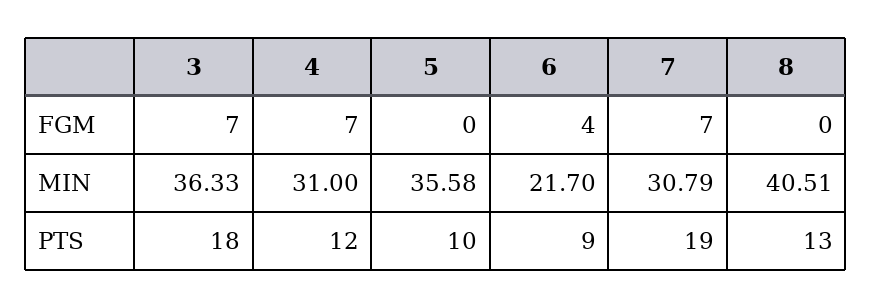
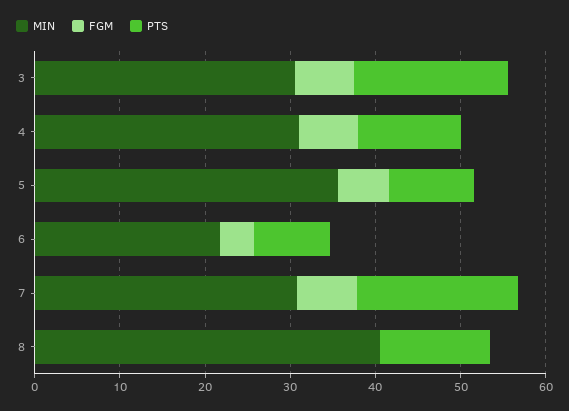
FGM, 5: 0 -> 6
MIN, 3: 36.33 -> 30

